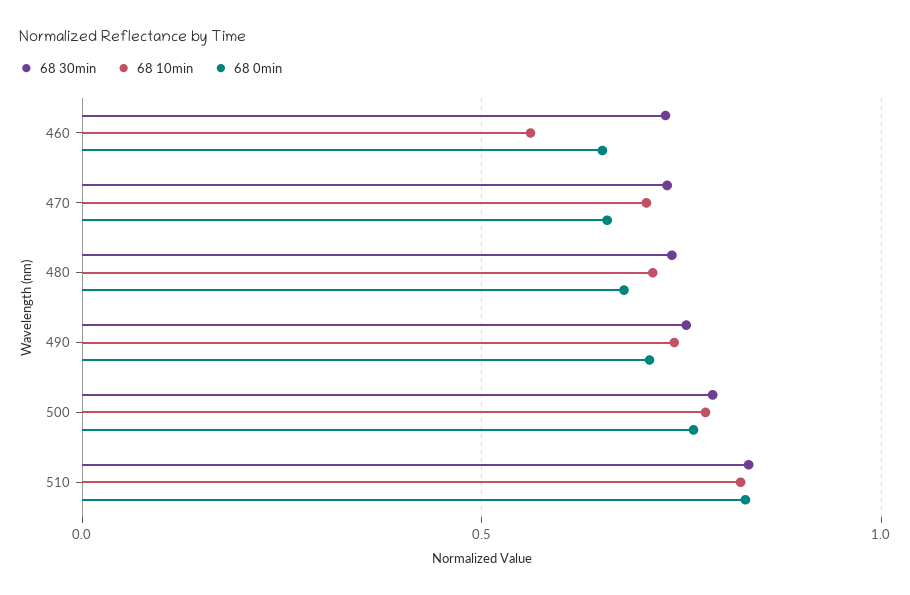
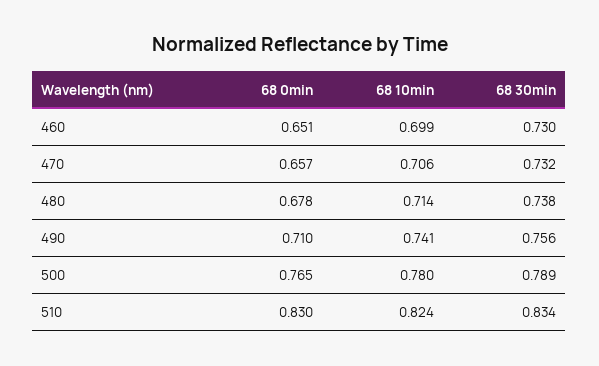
68 10min, 460: 0.55 -> 0.699

